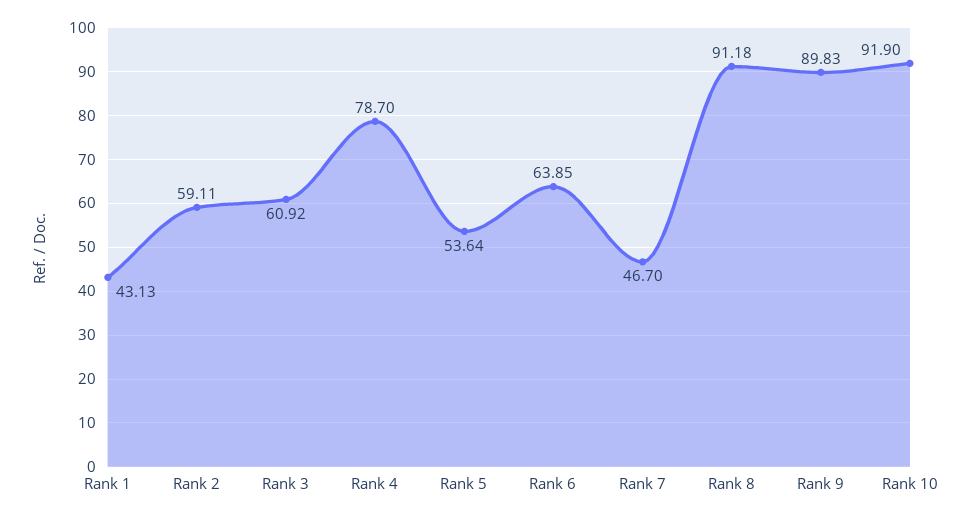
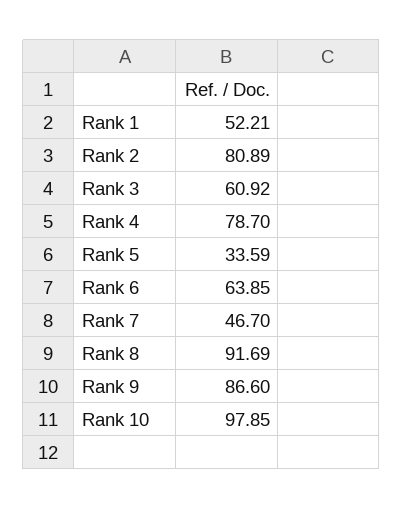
Rank 1: 43.13 -> 52.21
Rank 2: 59.11 -> 80.89
Rank 5: 53.64 -> 33.59
Rank 8: 91.18 -> 91.69
Rank 9: 89.83 -> 86.6
Rank 10: 91.9 -> 97.85

